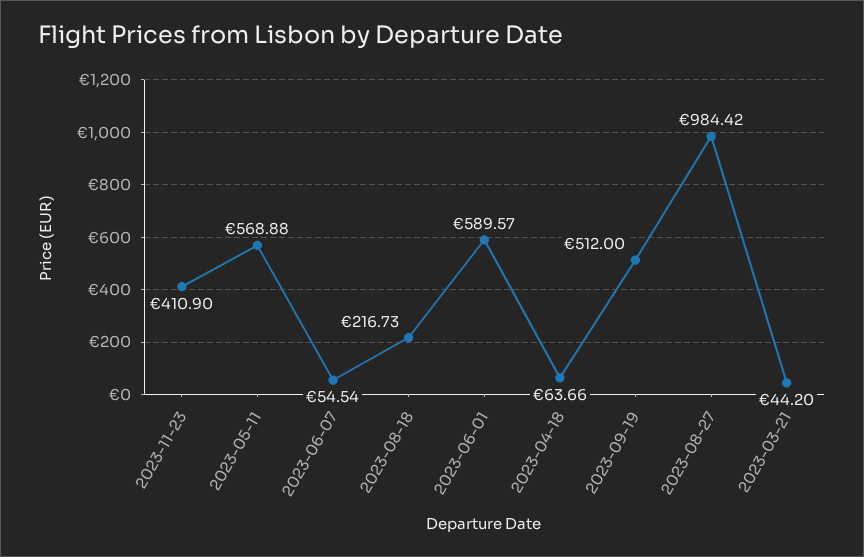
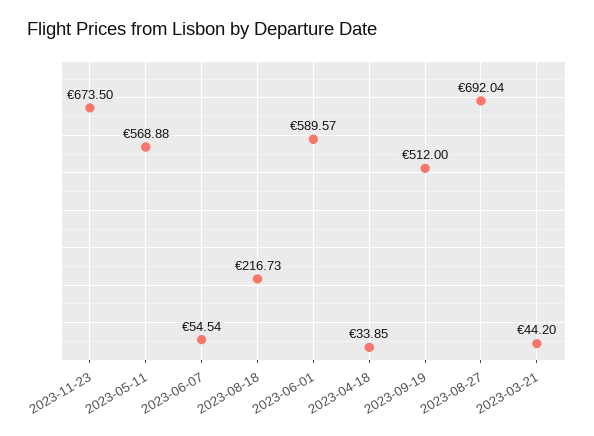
2023-11-23: 410.9 -> 673.5
2023-04-18: 63.66 -> 33.85
2023-08-27: 984.42 -> 692.04

